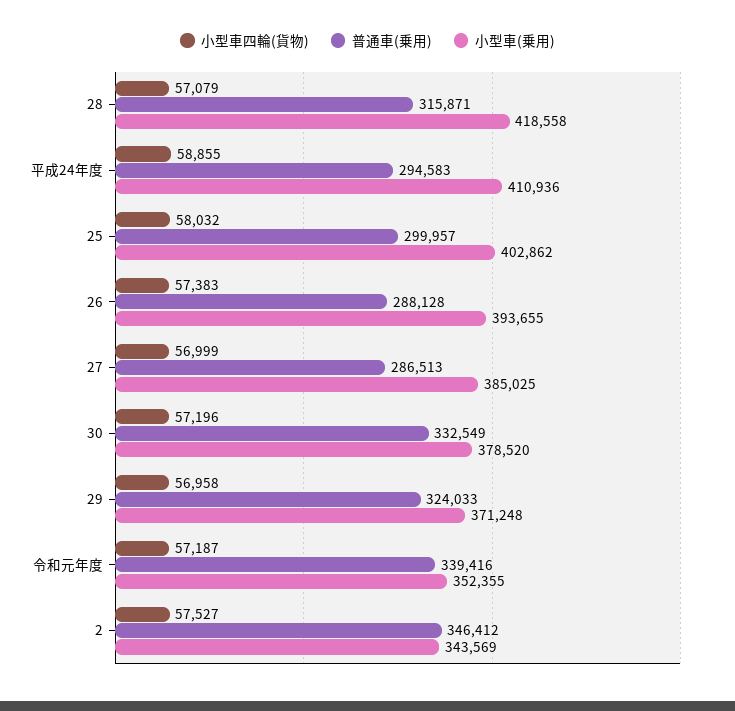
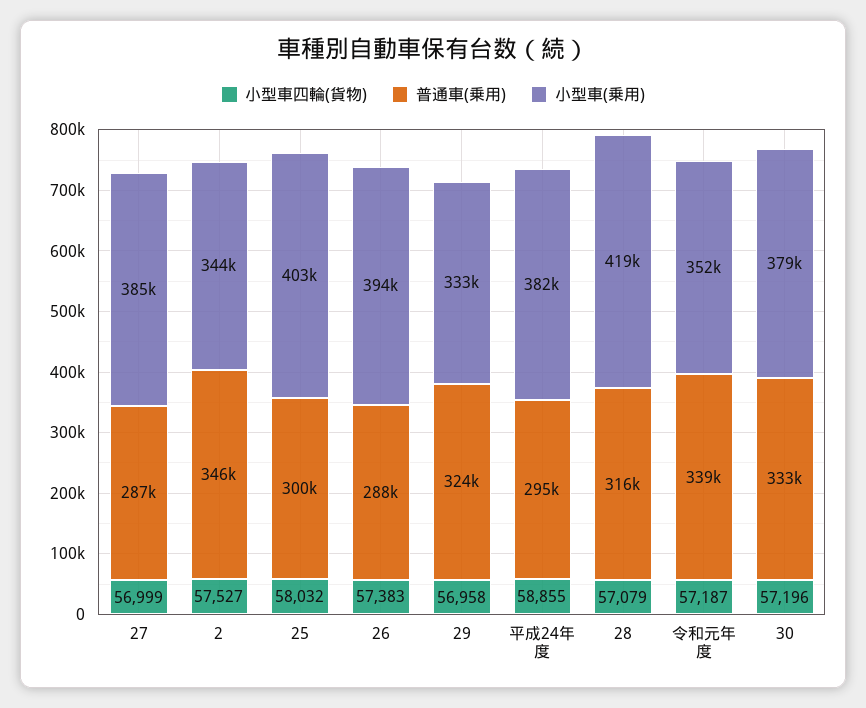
小型車(乗用), 平成24年度: 410936 -> 382000
小型車(乗用), 29: 371248 -> 333000

